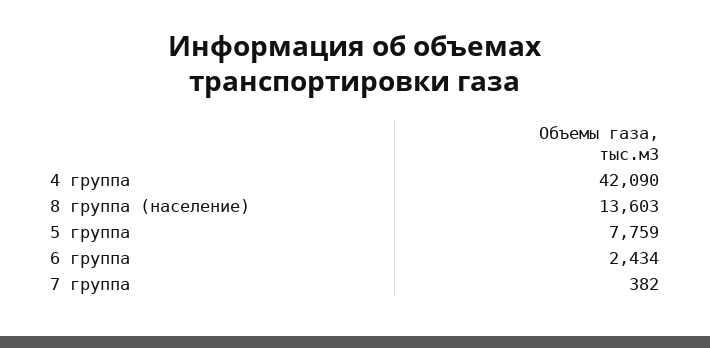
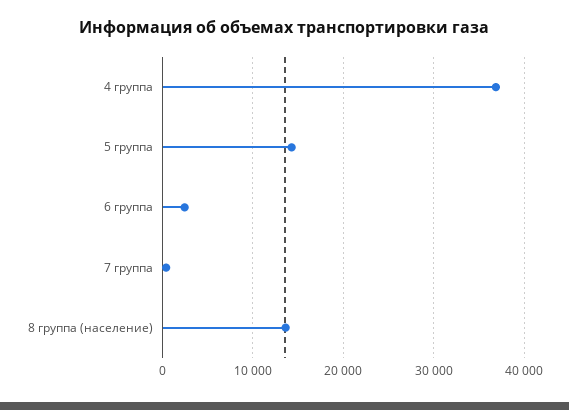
4 группа: 42090 -> 37000
5 группа: 7759 -> 14000

